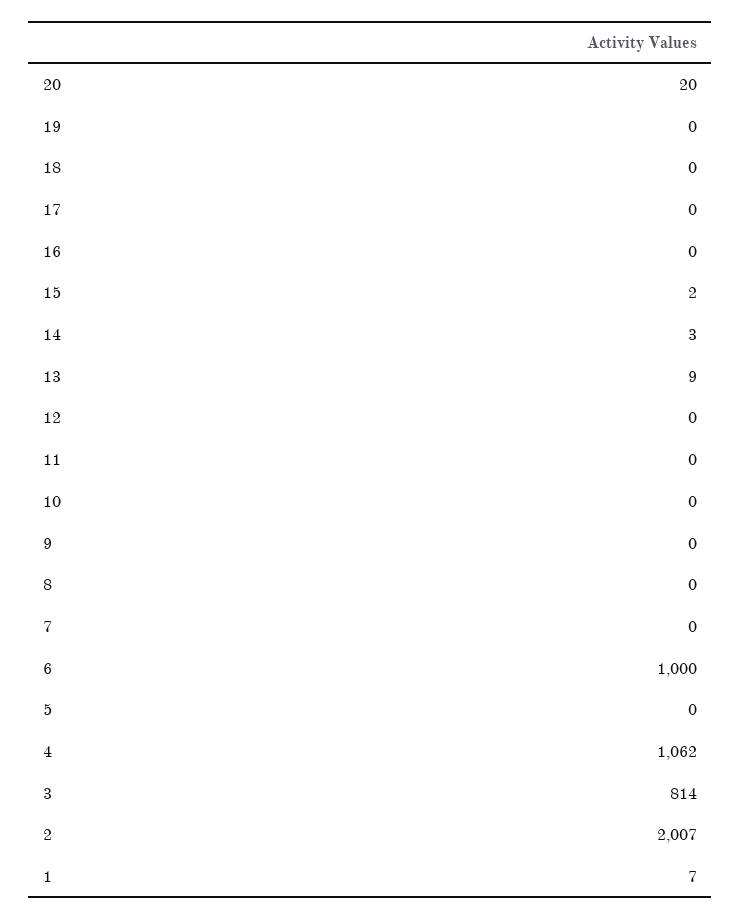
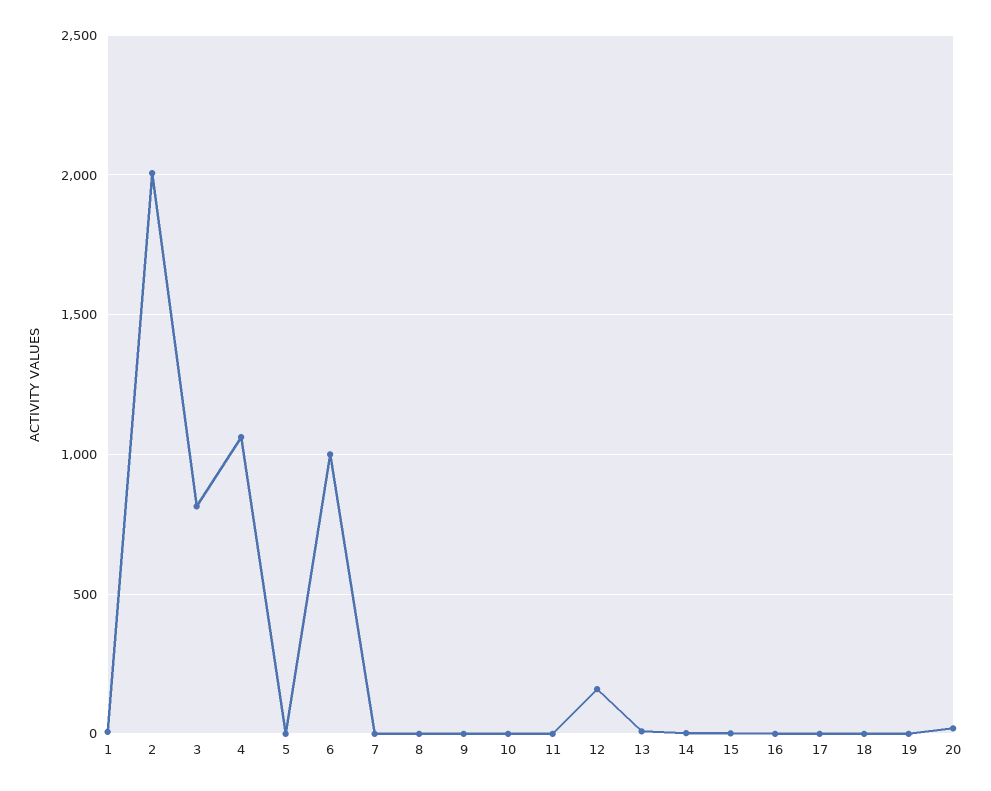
12: 0 -> 150

